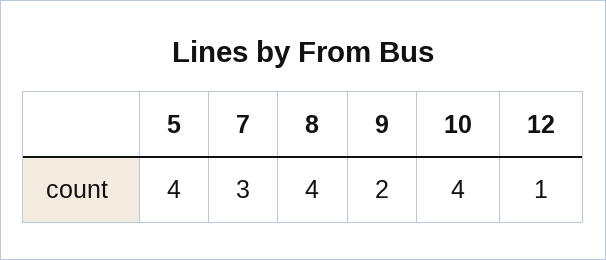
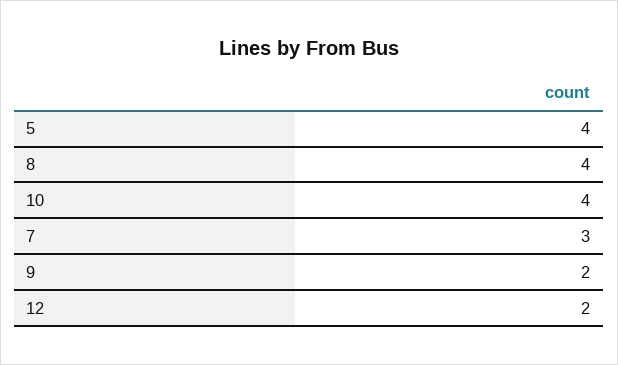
12: 1 -> 2

